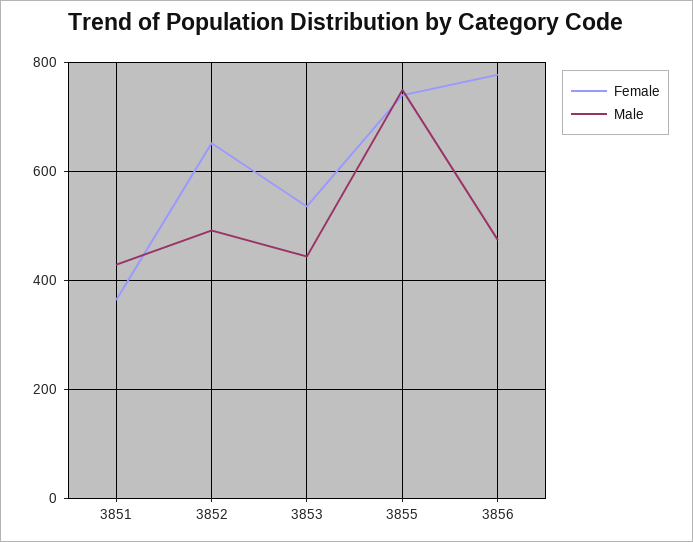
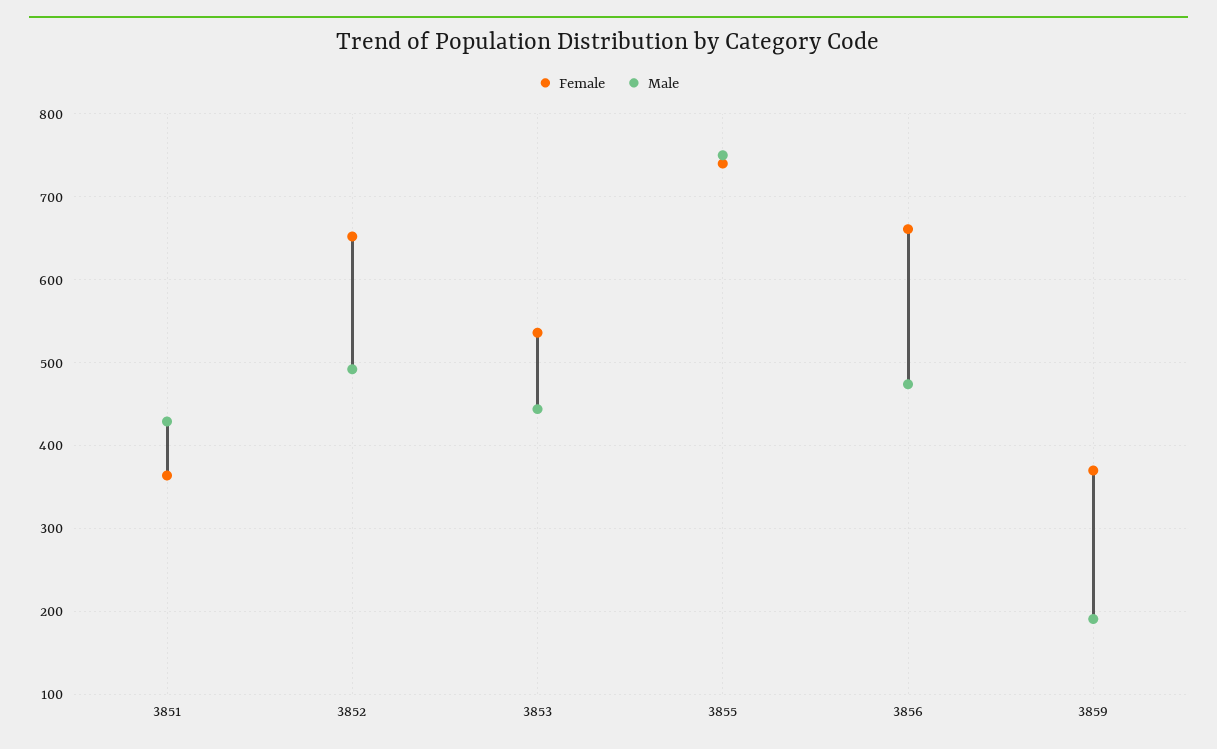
Female, 3856: 780 -> 660
Female, 3859: none -> 370
Male, 3859: none -> 190

